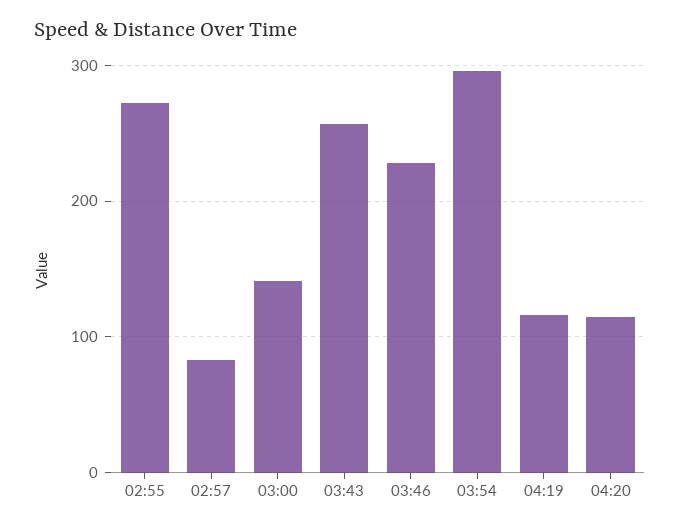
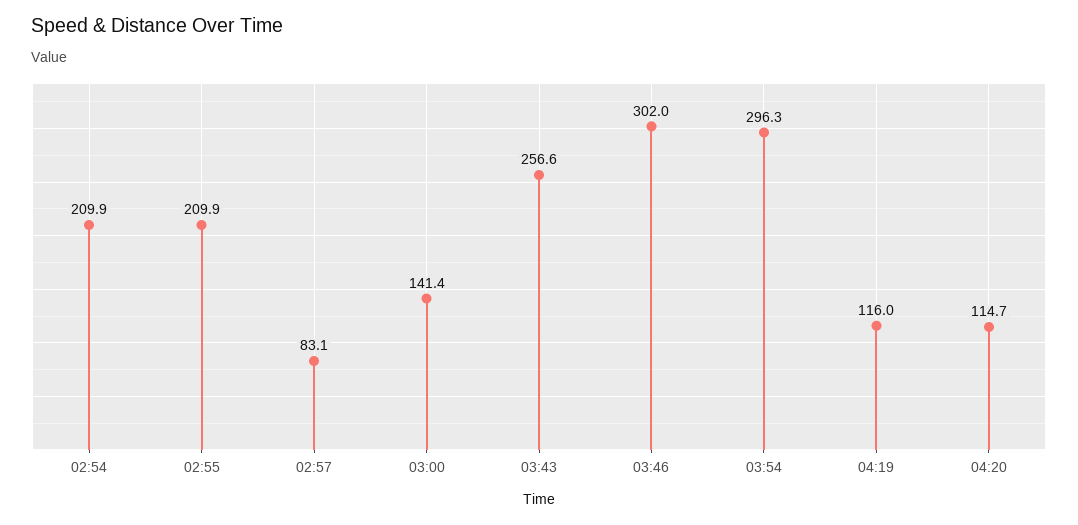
02:55: 270 -> 209.9
03:46: 230 -> 302
02:54: none -> 209.9

